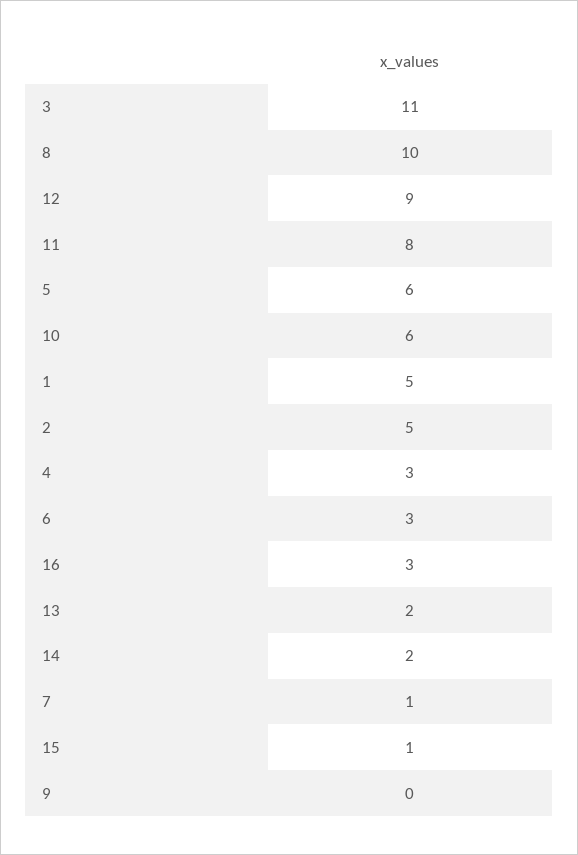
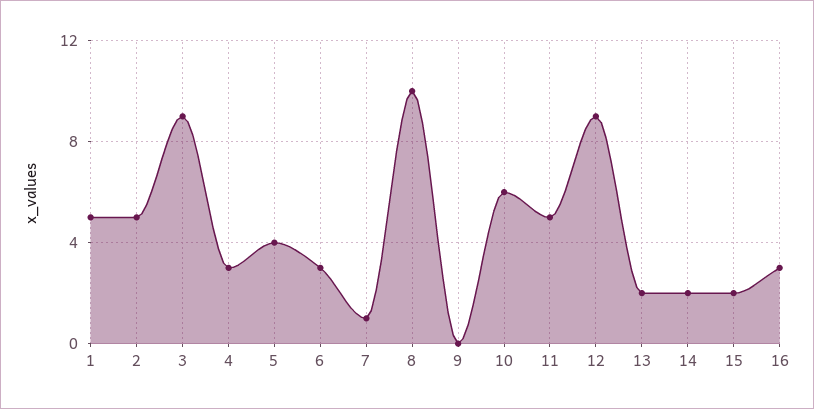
3: 11 -> 9
11: 8 -> 5
5: 6 -> 4
15: 1 -> 2

